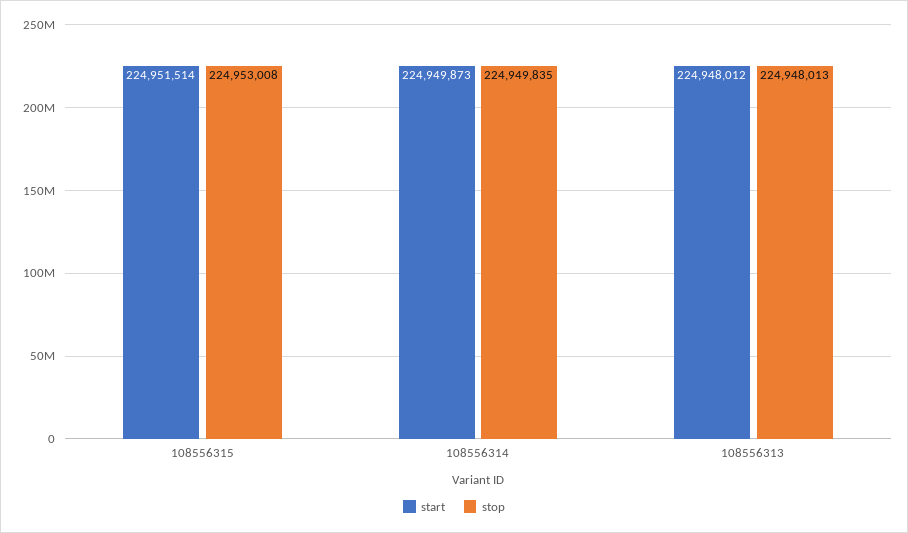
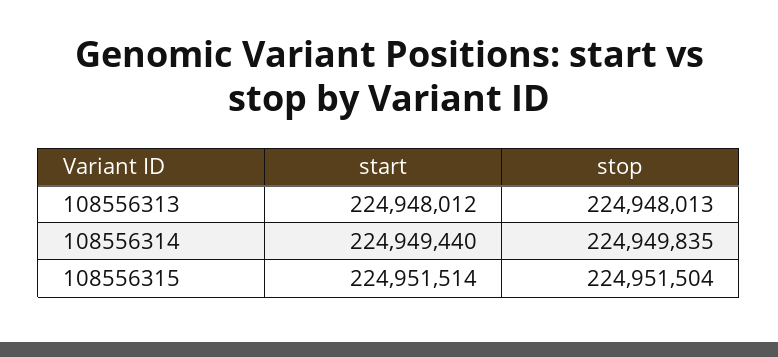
stop, 108556315: 224953008 -> 224951504
start, 108556314: 224949873 -> 224949440

